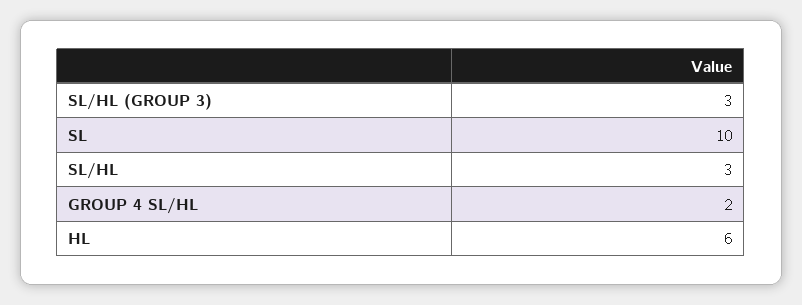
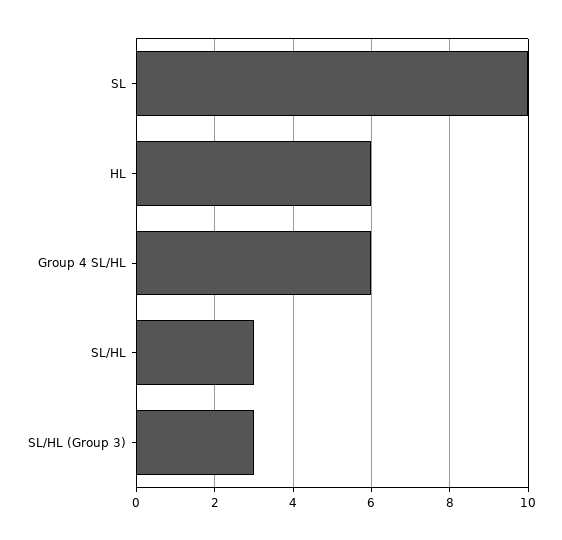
GROUP 4 SL/HL: 2 -> 6

